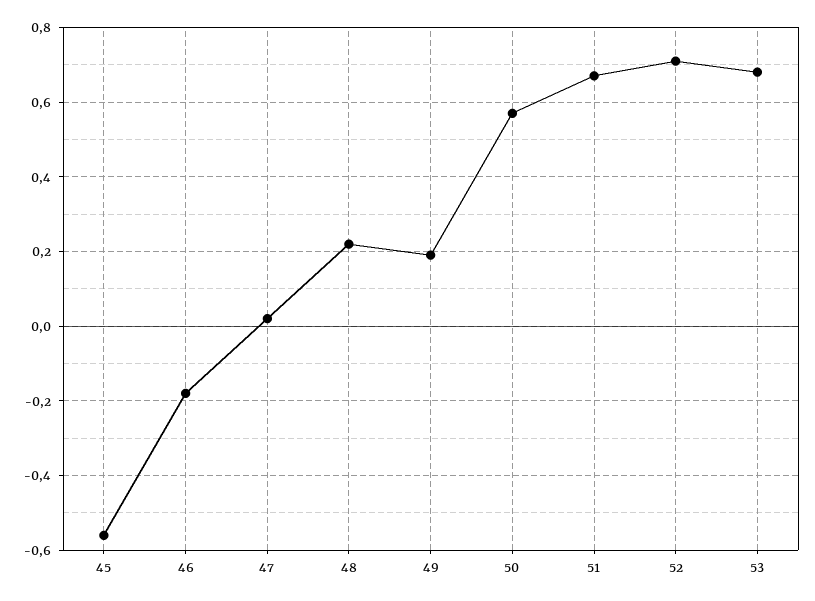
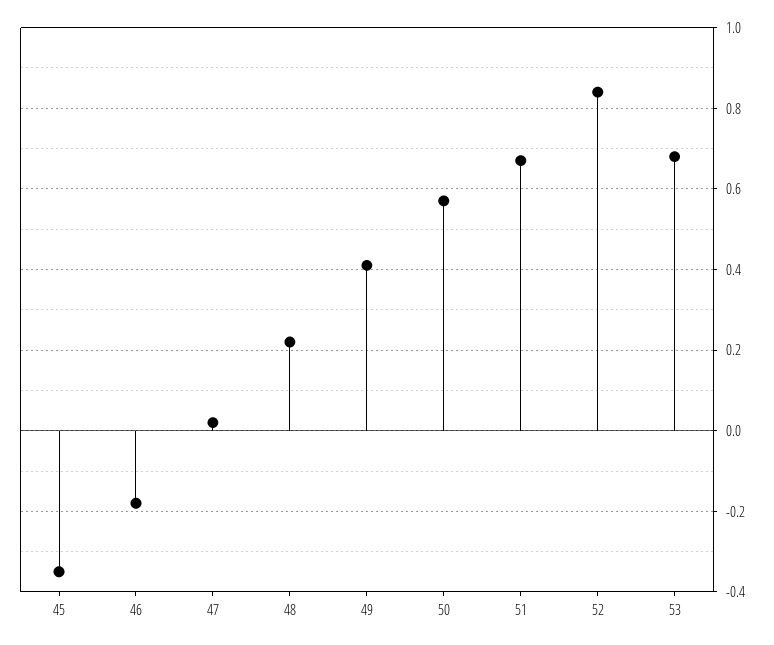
45: -0.55 -> -0.35
49: 0.2 -> 0.4
52: 0.7 -> 0.85

